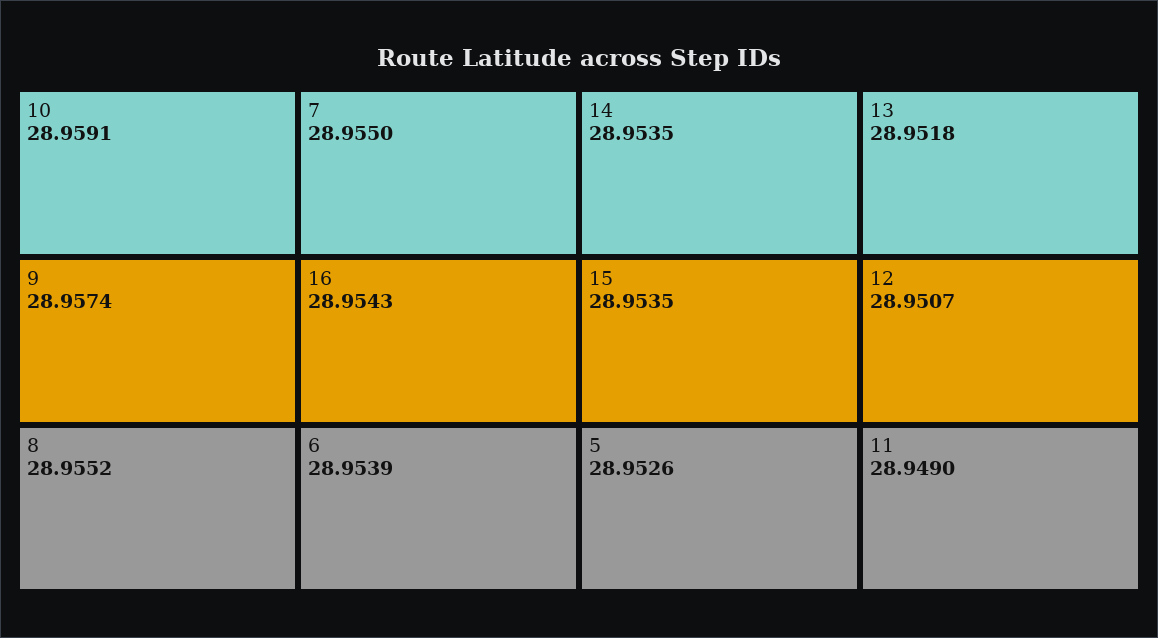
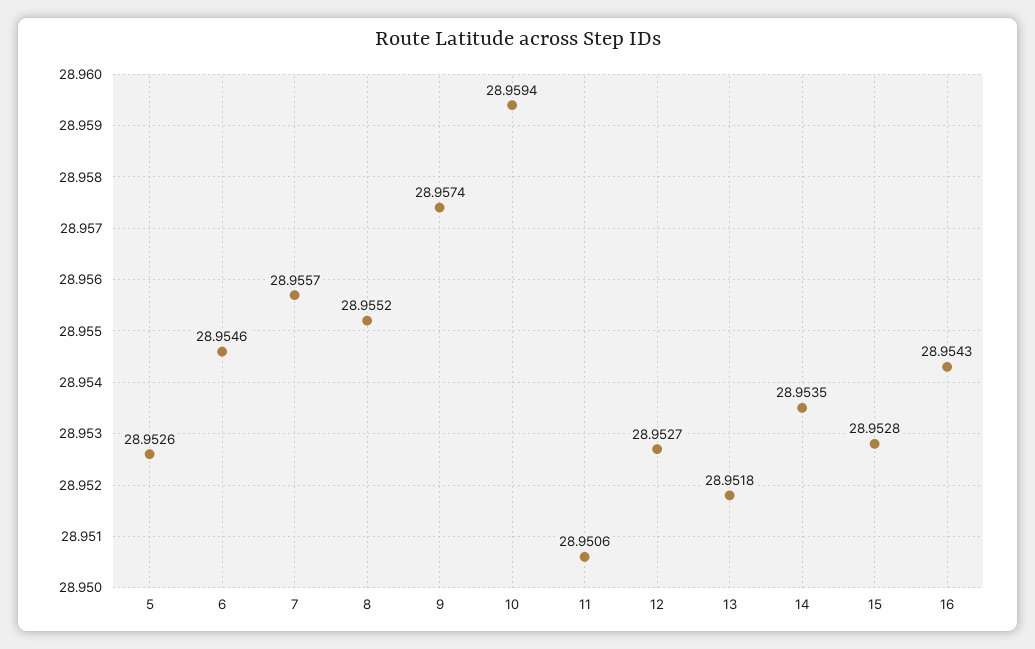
10: 28.9591 -> 28.9594
7: 28.955 -> 28.9557
6: 28.9539 -> 28.9546
15: 28.9535 -> 28.9528
12: 28.9507 -> 28.9527
11: 28.949 -> 28.9506

